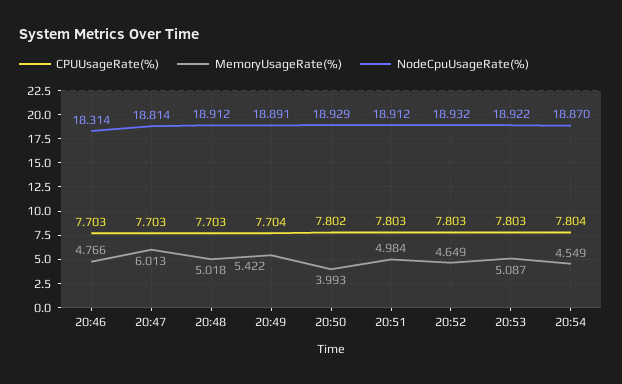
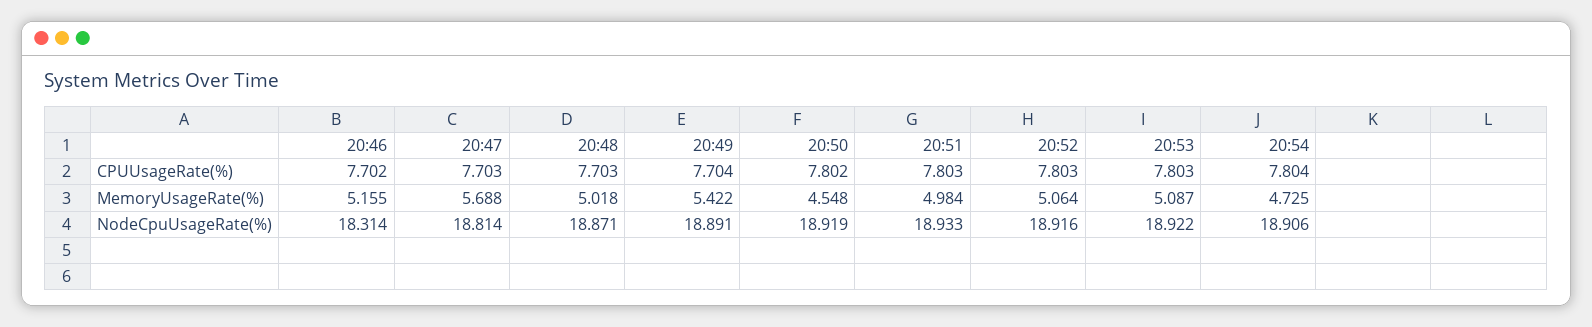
CPUUsageRate(%), 20:46: 7.703 -> 7.702
MemoryUsageRate(%), 20:46: 4.766 -> 5.155
MemoryUsageRate(%), 20:47: 6.013 -> 5.688
NodeCpuUsageRate(%), 20:48: 18.912 -> 18.871
MemoryUsageRate(%), 20:50: 3.993 -> 4.548
NodeCpuUsageRate(%), 20:50: 18.929 -> 18.919
NodeCpuUsageRate(%), 20:51: 18.912 -> 18.933
MemoryUsageRate(%), 20:52: 4.649 -> 5.064
NodeCpuUsageRate(%), 20:52: 18.932 -> 18.916
MemoryUsageRate(%), 20:54: 4.549 -> 4.725
NodeCpuUsageRate(%), 20:54: 18.87 -> 18.906

